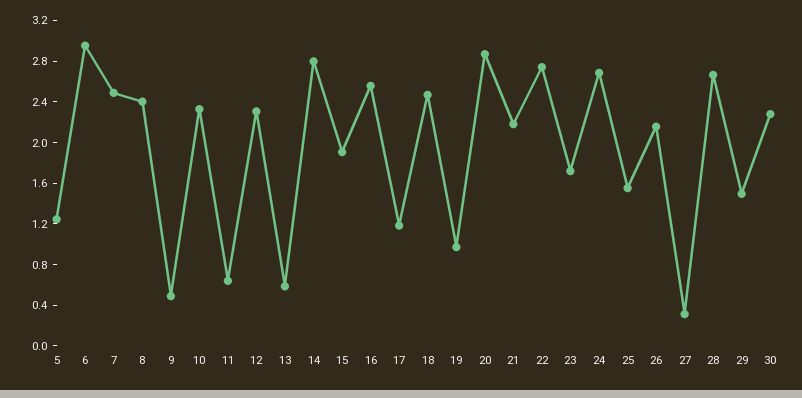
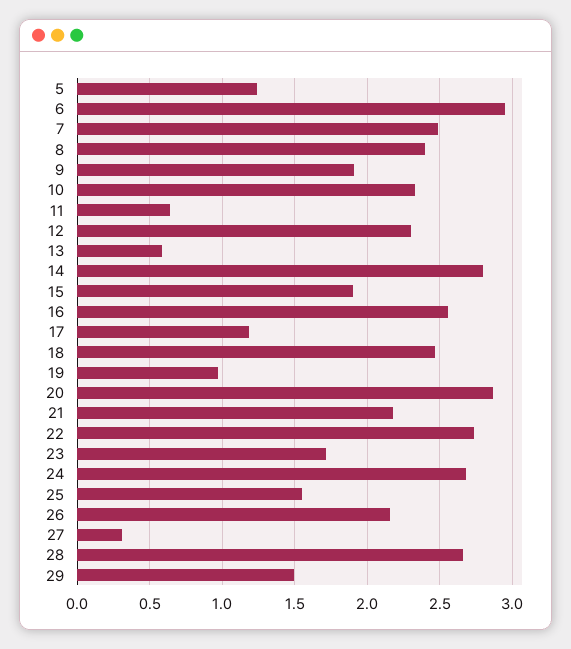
9: 0.5 -> 1.9
30: 2.3 -> none

